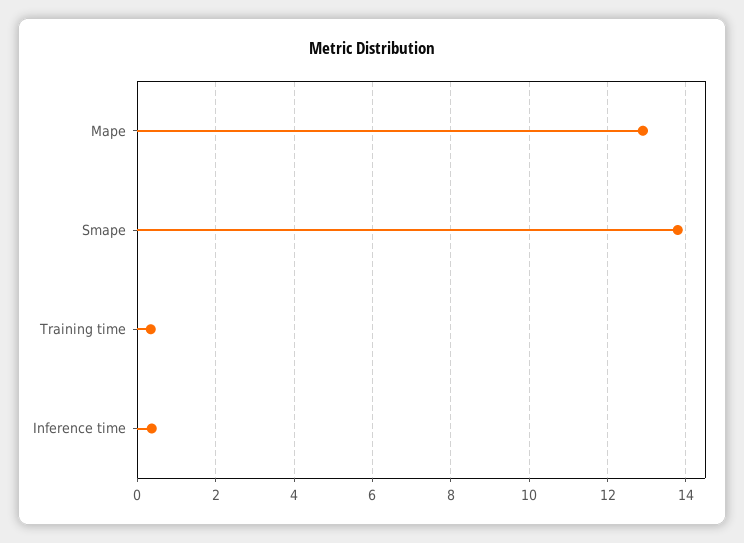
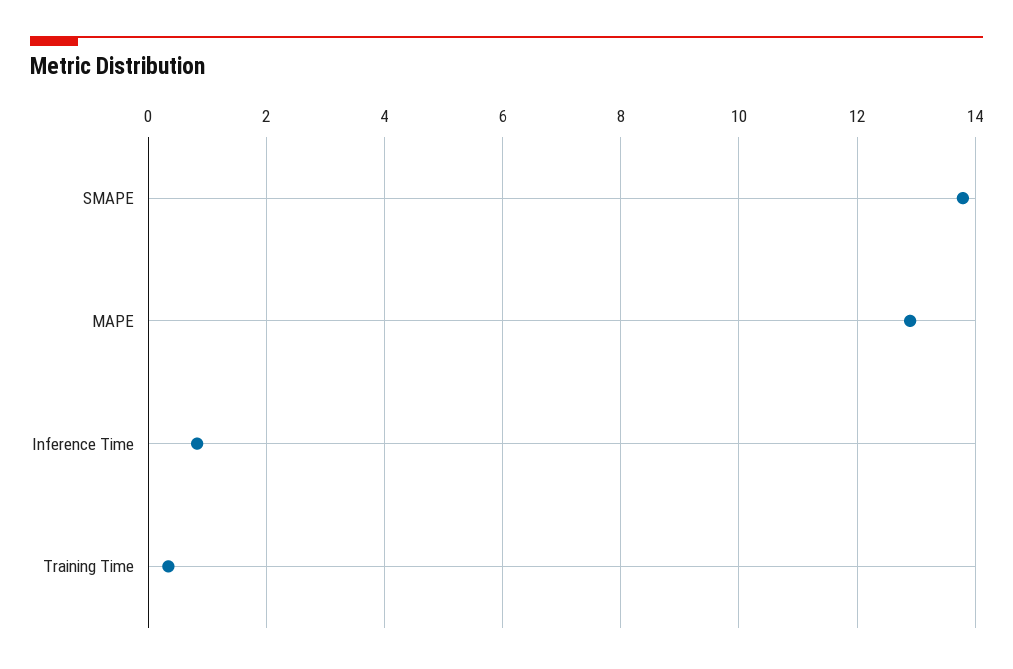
Inference time: 0.4 -> 0.8

